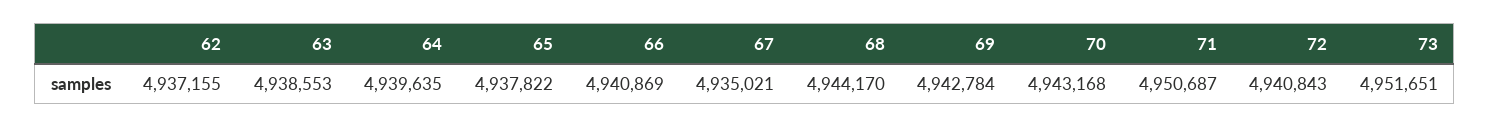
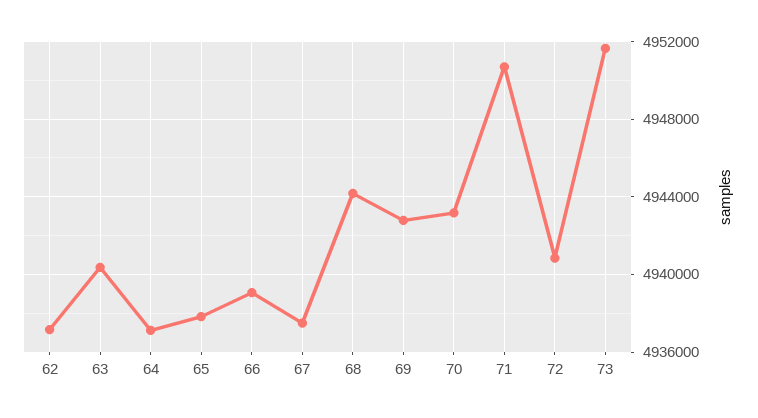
63: 4938553 -> 4940500
64: 4939635 -> 4937000
66: 4940869 -> 4939000
67: 4935021 -> 4937500

